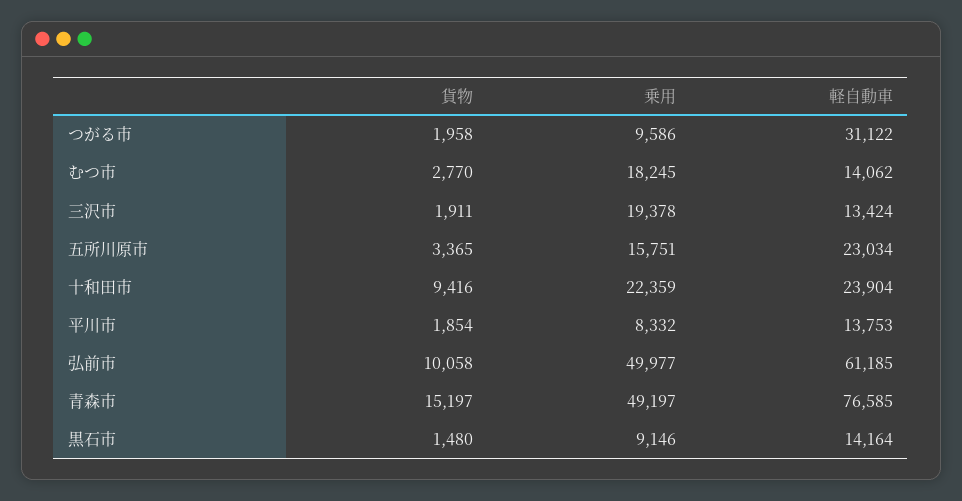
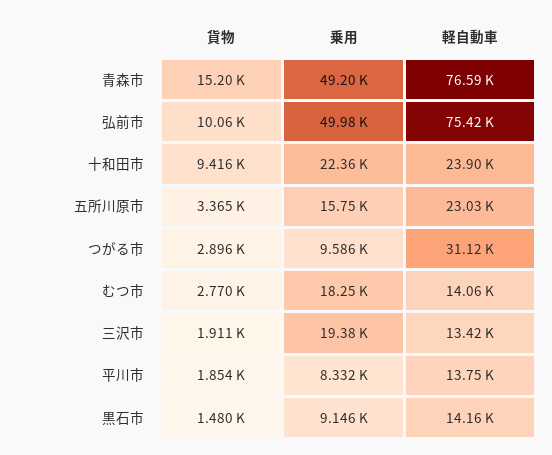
貨物, つがる市: 1958 -> 2896
軽自動車, 弘前市: 61185 -> 75420

